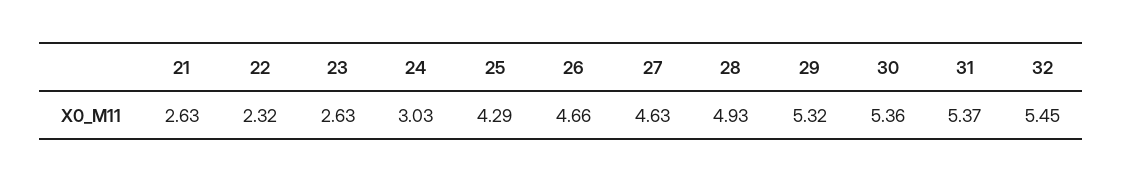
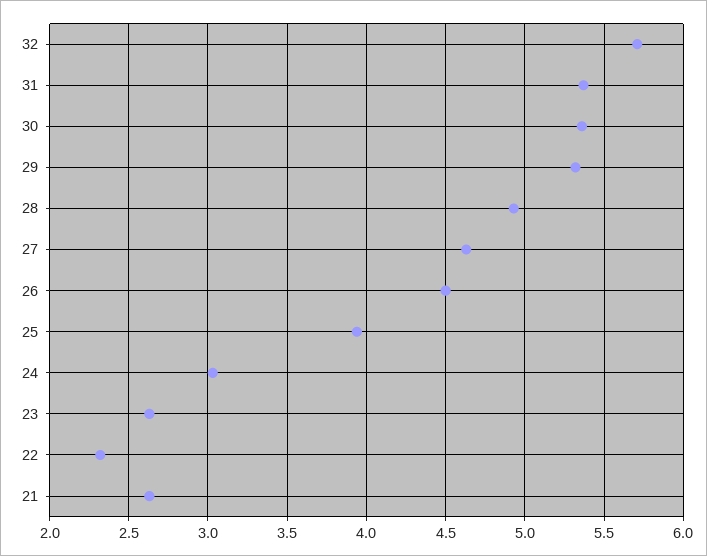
25: 4.29 -> 3.95
26: 4.66 -> 4.5
32: 5.45 -> 5.7

